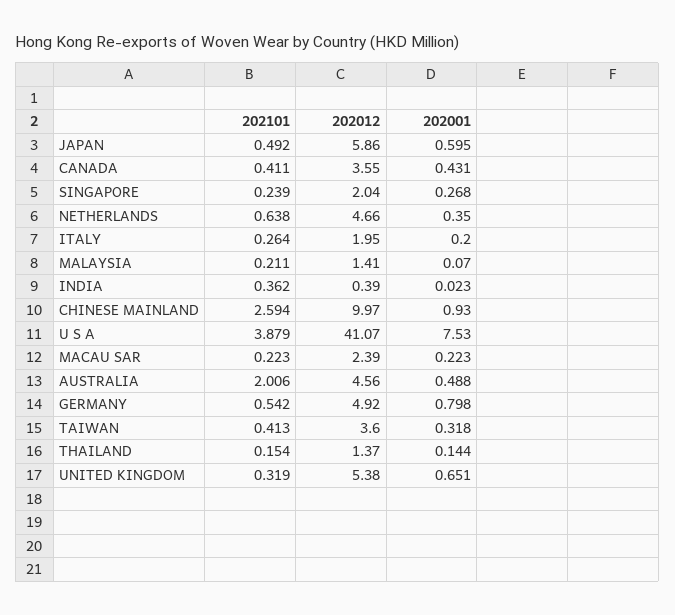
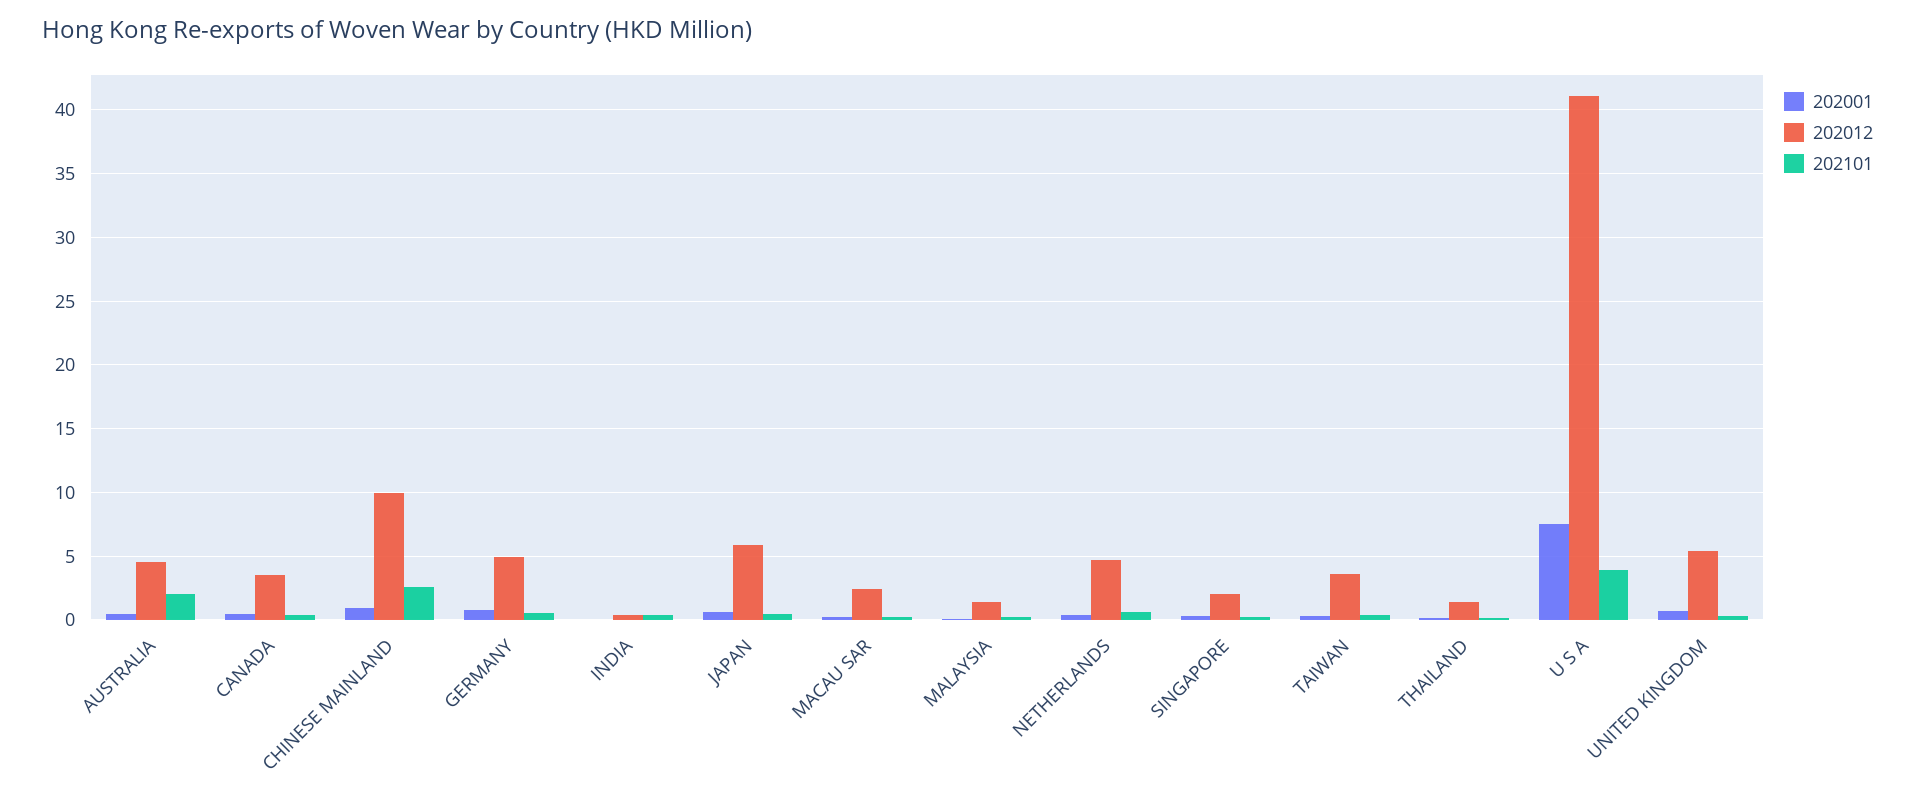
202101, ITALY: 0.264 -> none
202012, ITALY: 1.95 -> none
202001, ITALY: 0.2 -> none

